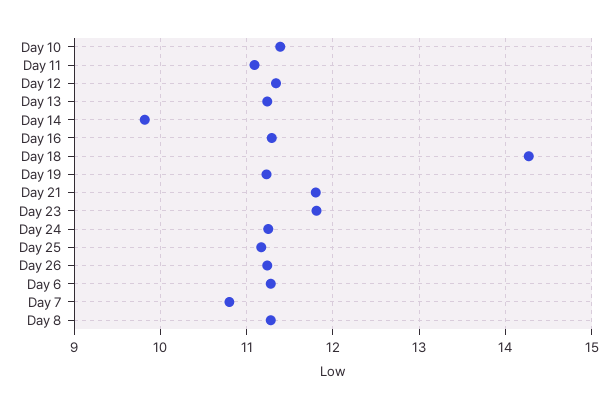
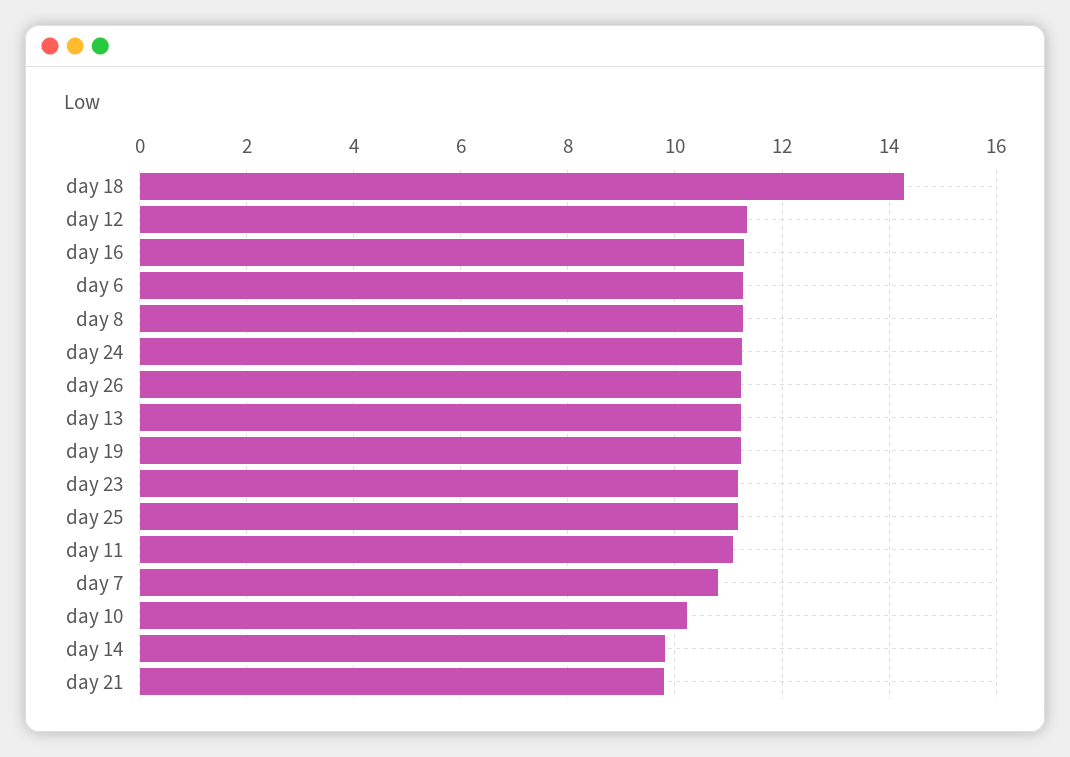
Day 10: 11.4 -> 10.2
Day 21: 11.8 -> 9.8
Day 23: 11.8 -> 11.2

